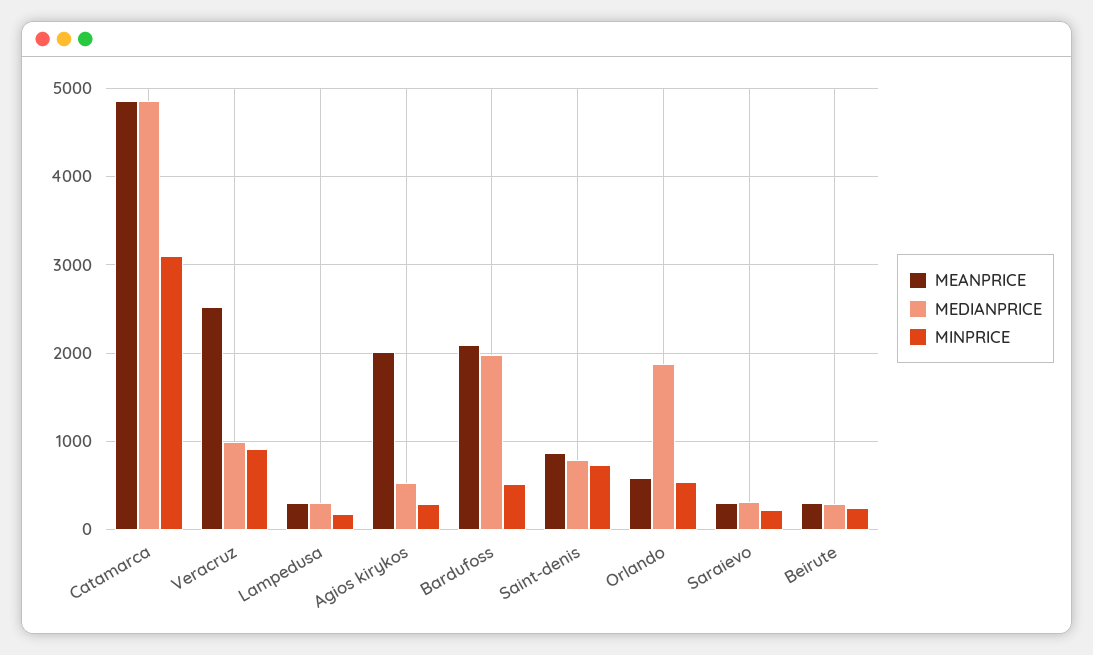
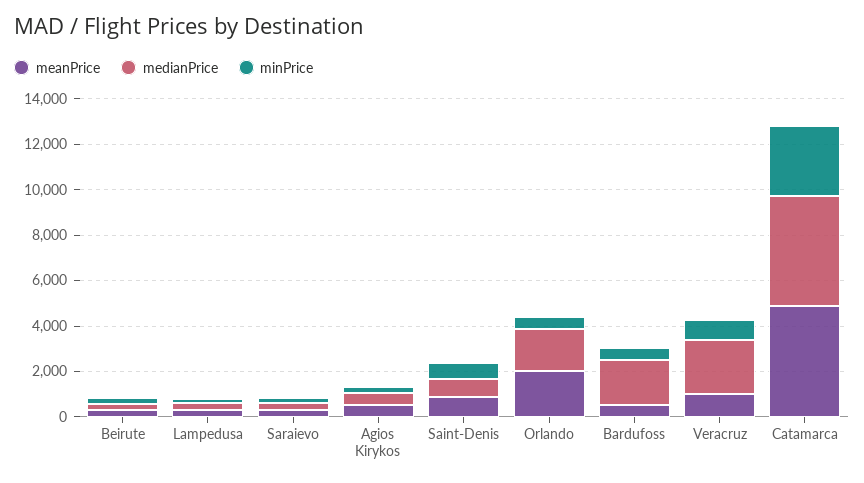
MEANPRICE, Veracruz: 2500 -> 1000
MEDIANPRICE, Veracruz: 1000 -> 2500
MEANPRICE, Agios kirykos: 2000 -> 500
MEANPRICE, Bardufoss: 2100 -> 500
MEANPRICE, Orlando: 600 -> 2000

